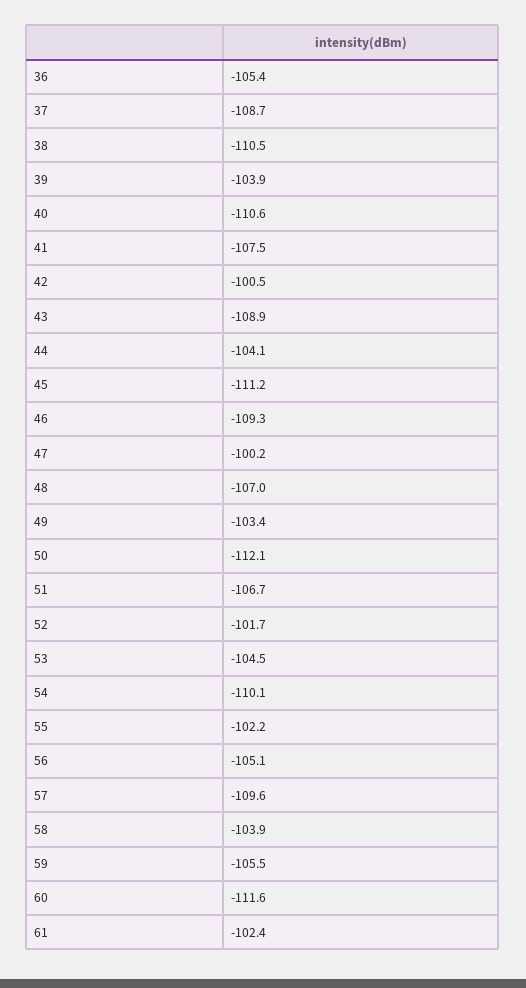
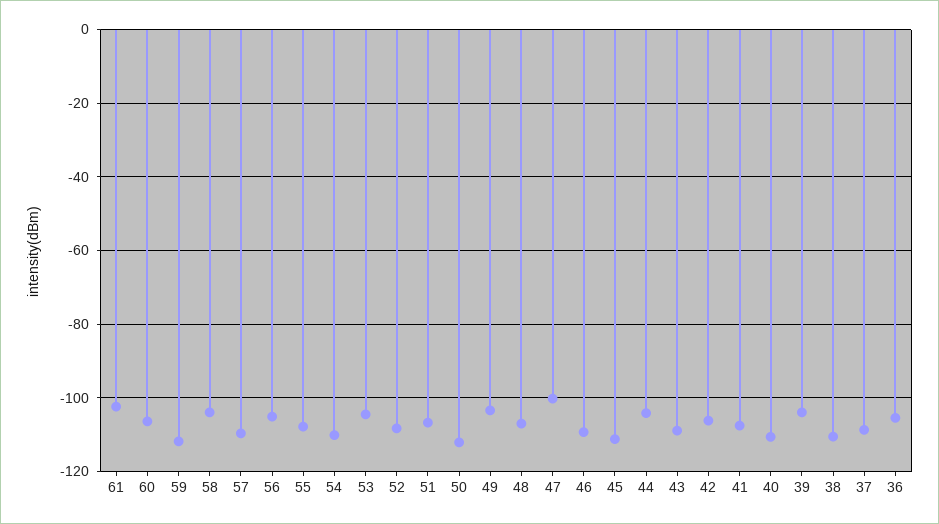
42: -100.5 -> -106
52: -101.7 -> -108
55: -102.2 -> -108
59: -105.5 -> -112
60: -111.6 -> -106

